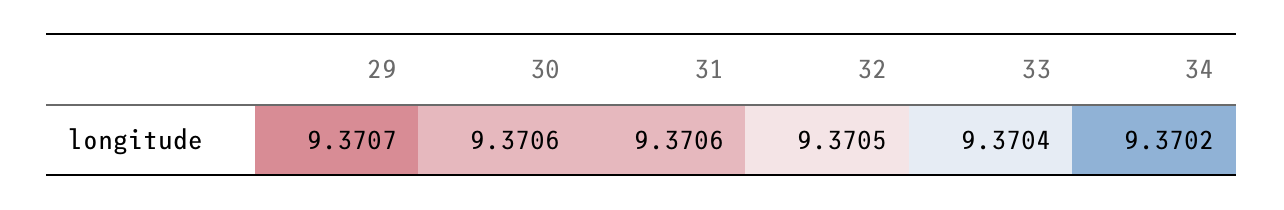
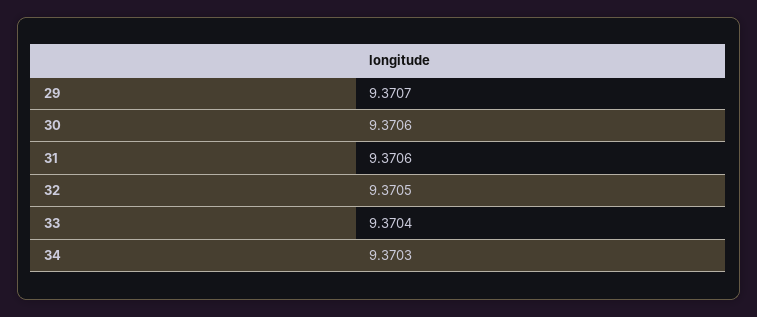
34: 9.3702 -> 9.3703

